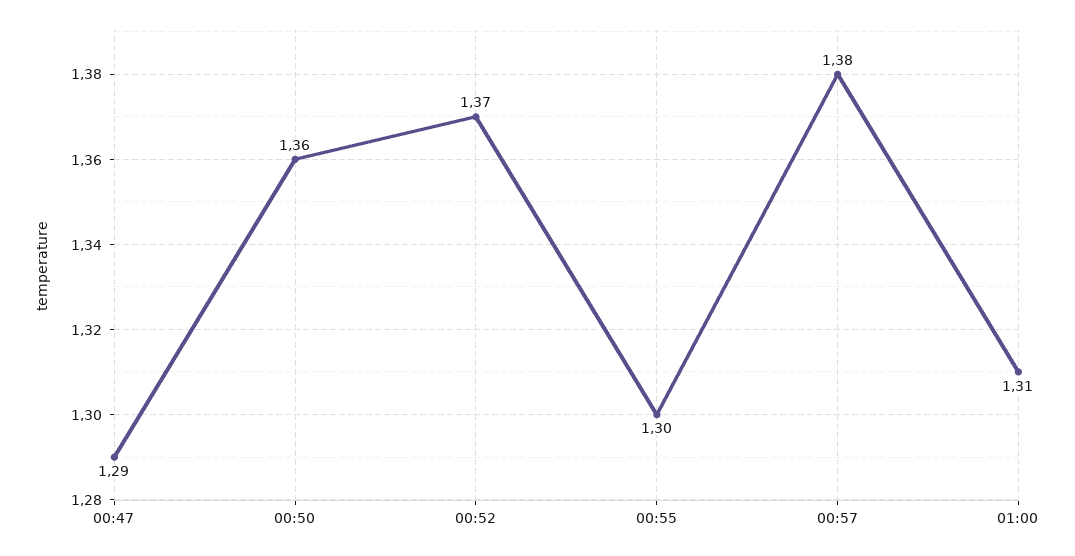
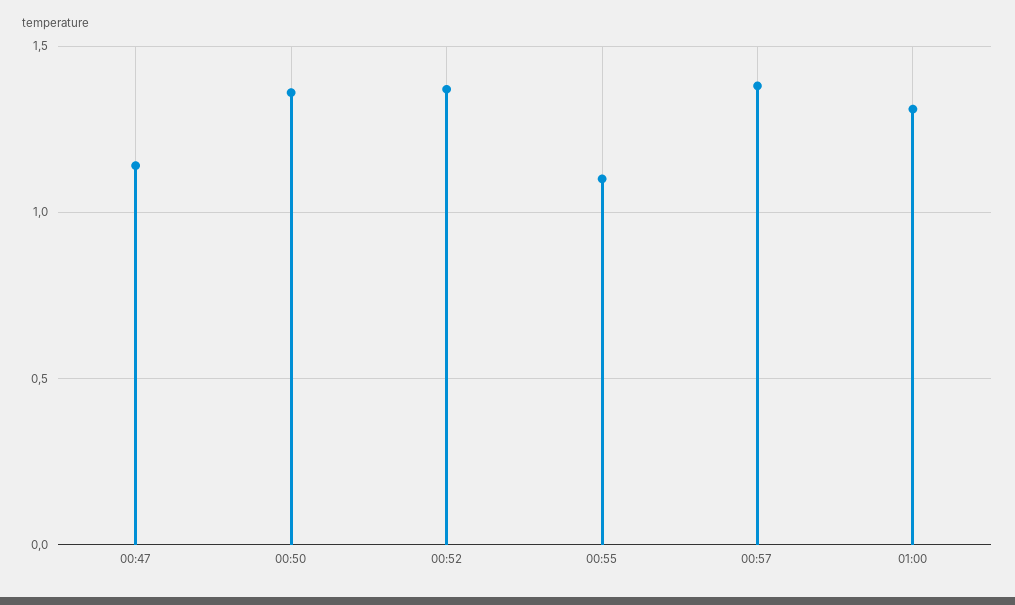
00:47: 1.29 -> 1.15
00:55: 1.3 -> 1.1

